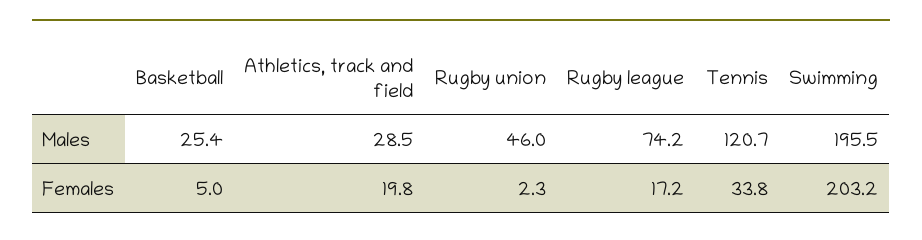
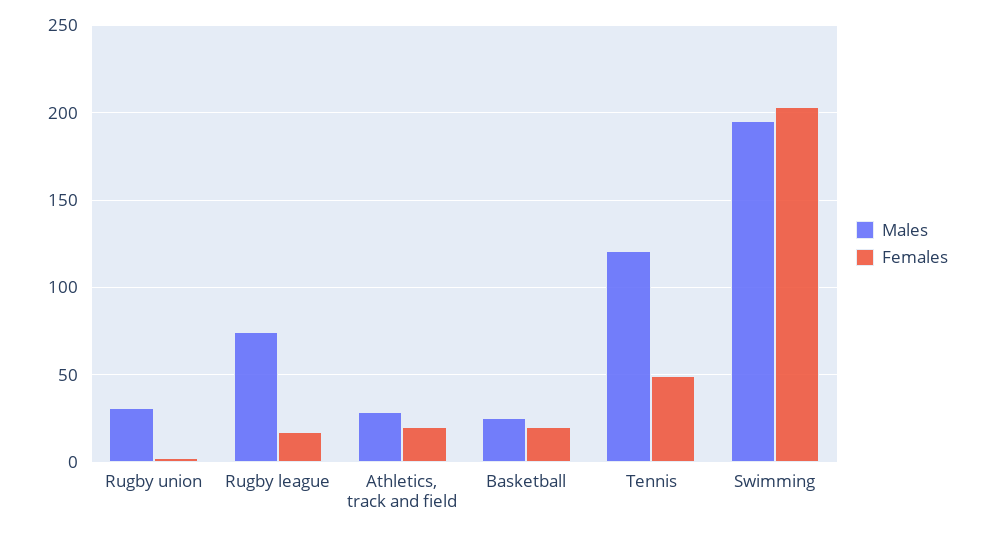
Males, Rugby union: 46 -> 30
Females, Basketball: 5 -> 20
Females, Tennis: 33.8 -> 50

